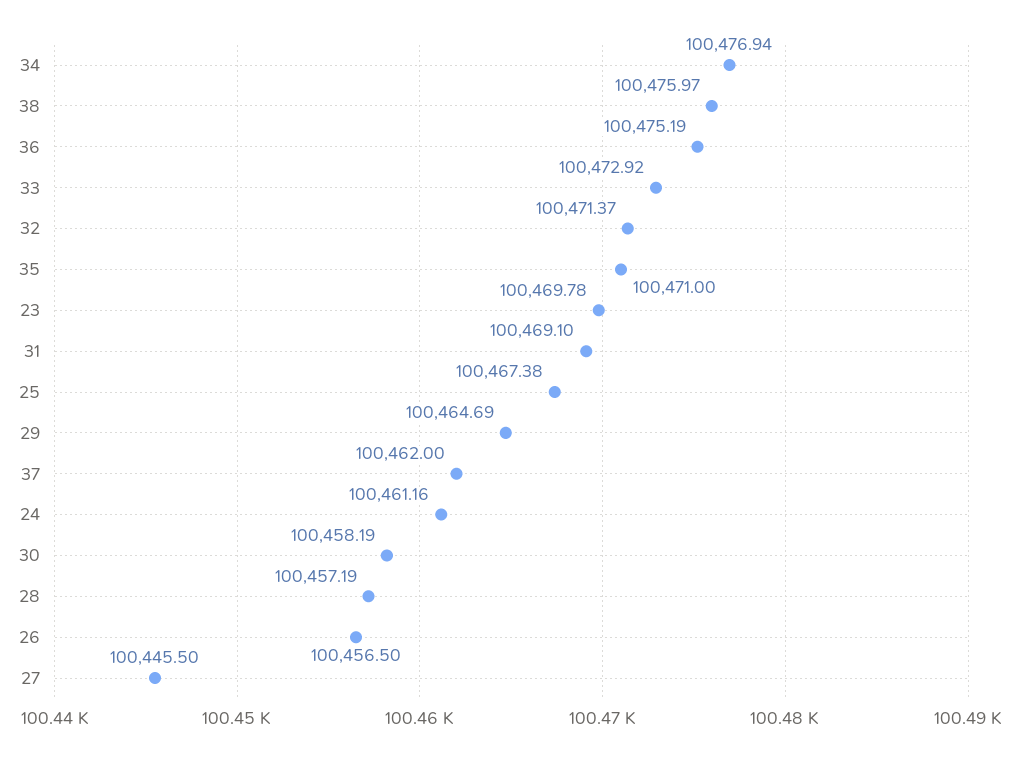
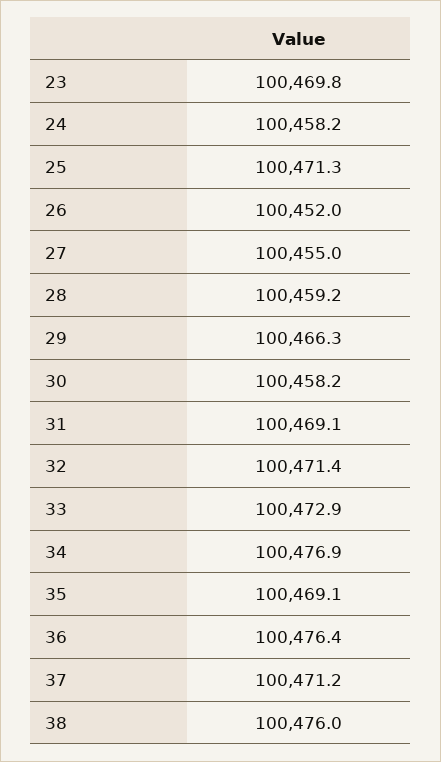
36: 100475.19 -> 100476.4
35: 100471 -> 100469.1
25: 100467.38 -> 100471.3
29: 100464.69 -> 100466.3
37: 100462 -> 100471.2
24: 100461.16 -> 100458.2
28: 100457.19 -> 100459.2
26: 100456.5 -> 100452
27: 100445.5 -> 100455

